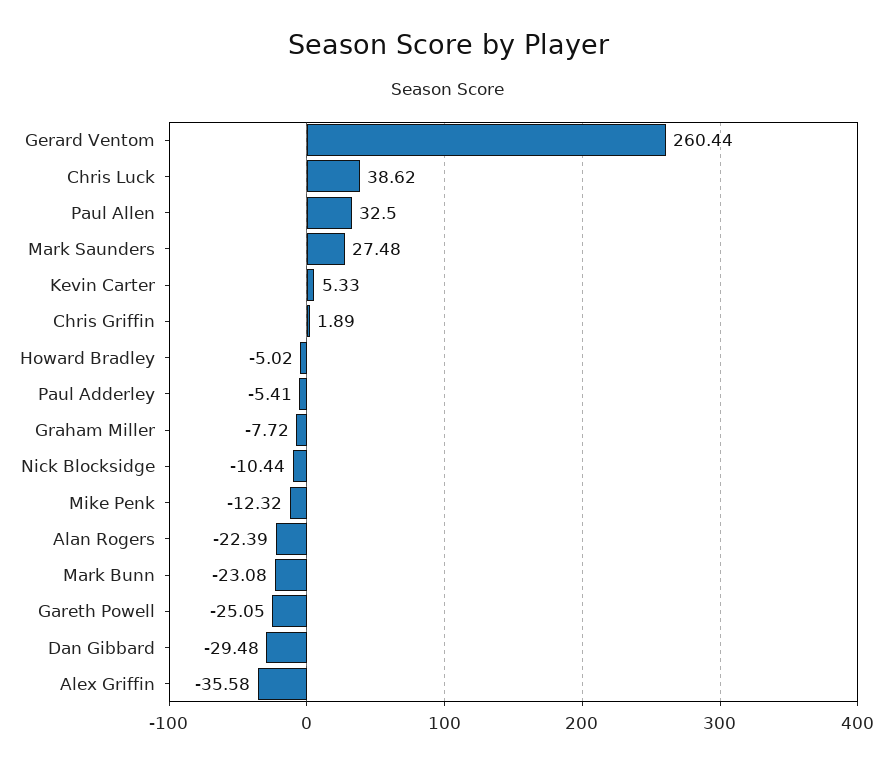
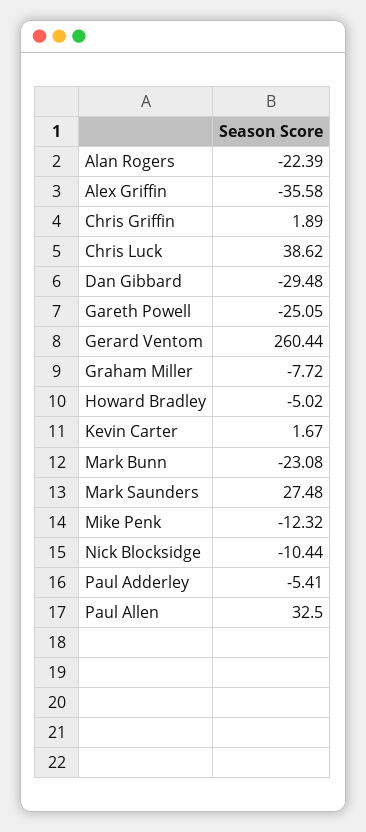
Kevin Carter: 5.33 -> 1.67

